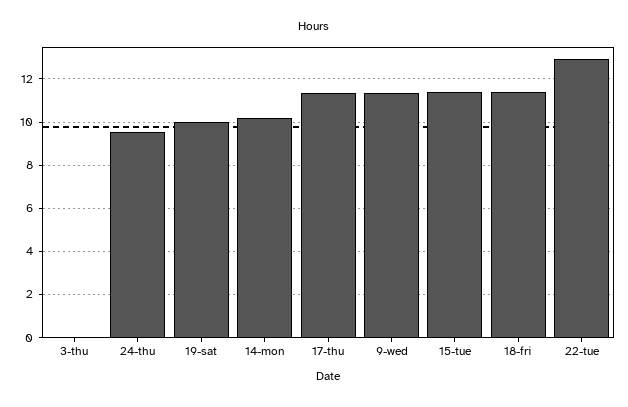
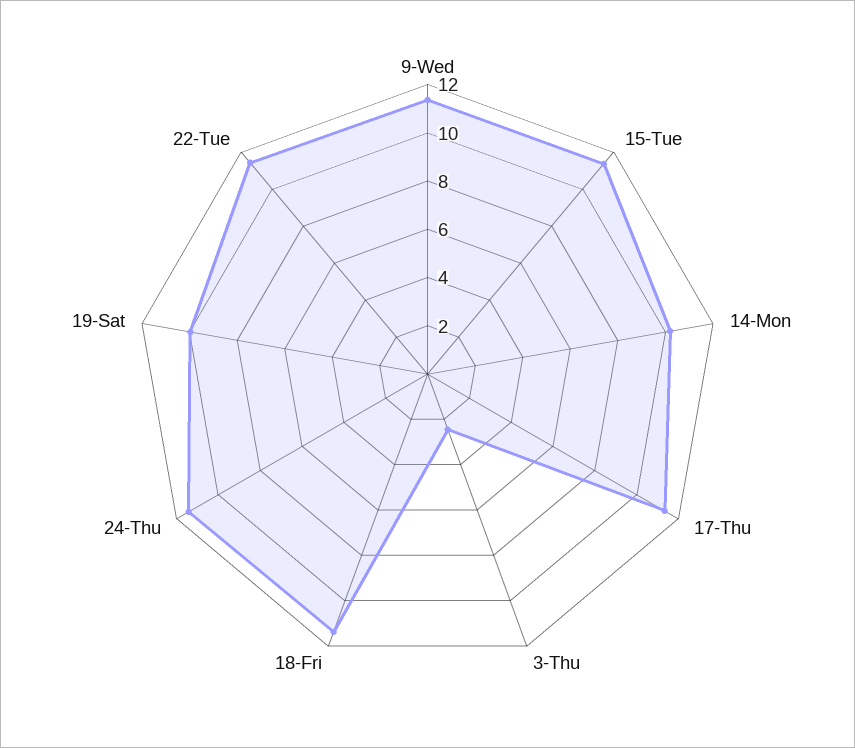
3-thu: 0 -> 2.5
24-thu: 9.5 -> 11.5
22-tue: 13 -> 11.5

